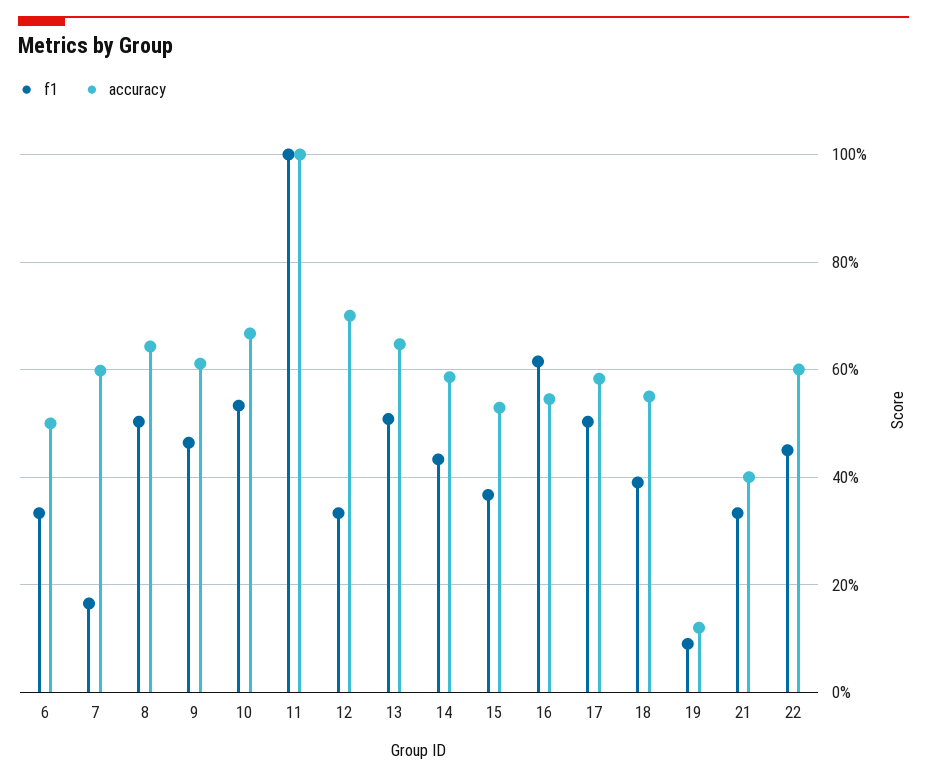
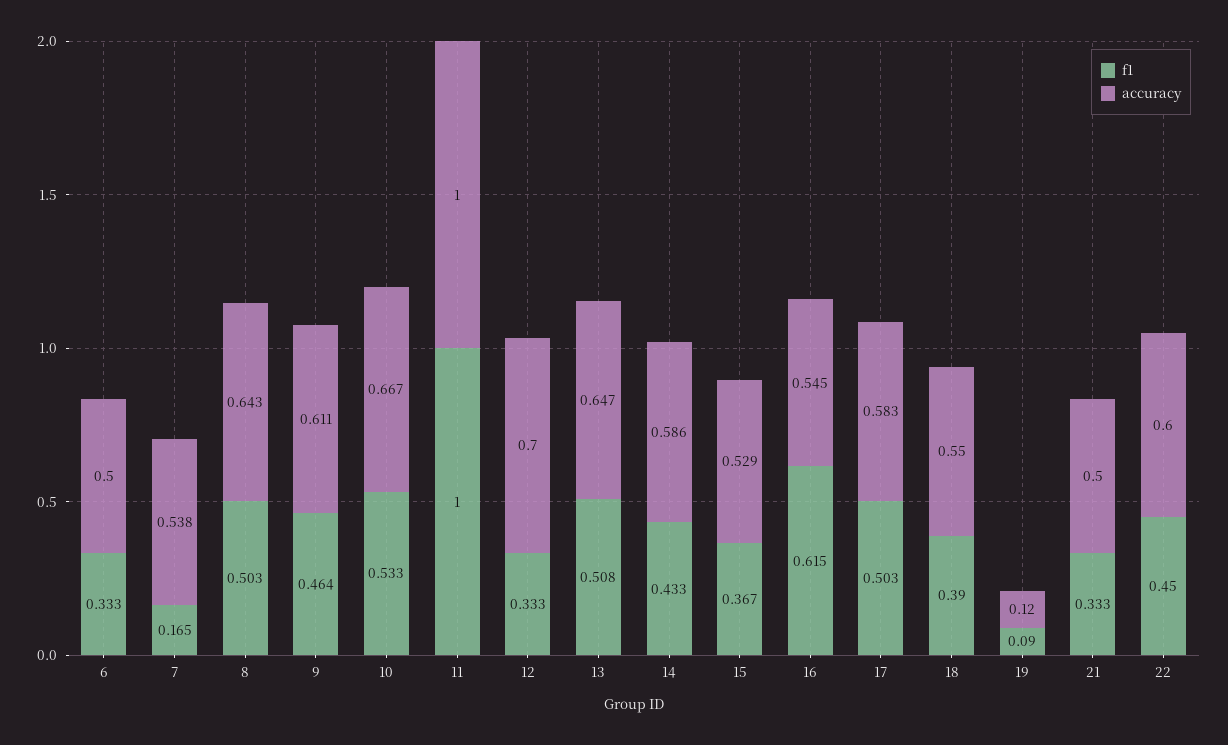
accuracy, 7: 0.6 -> 0.538
accuracy, 21: 0.4 -> 0.5

